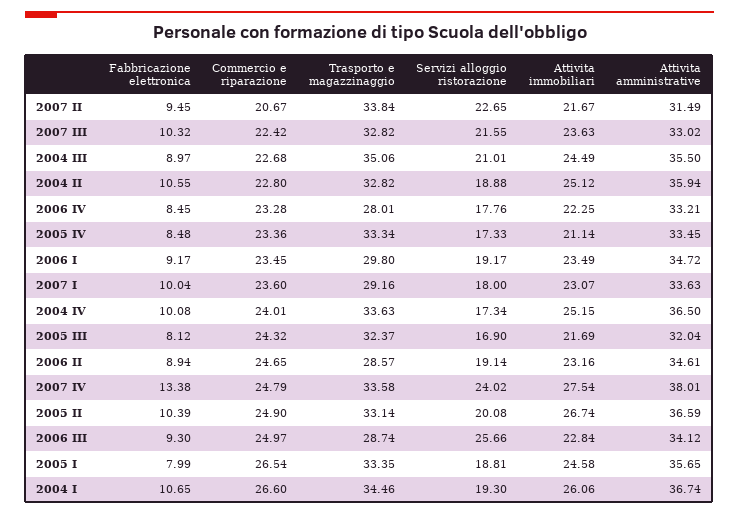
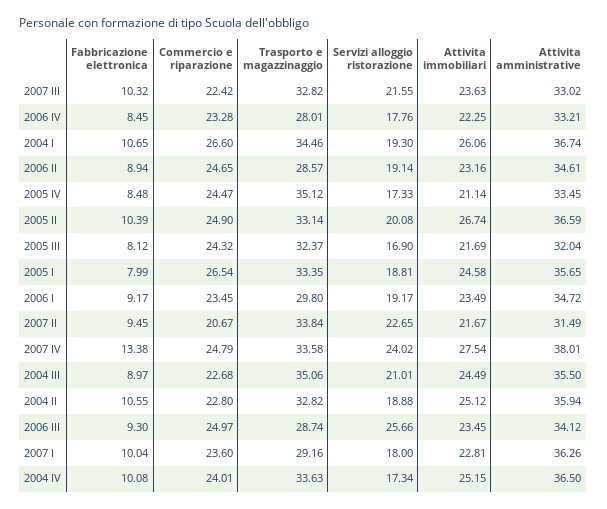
Commercio e riparazione, 2005 IV: 23.36 -> 24.47
Trasporto e magazzinaggio, 2005 IV: 33.34 -> 35.12
Attivita immobiliari, 2007 I: 23.07 -> 22.81
Attivita amministrative, 2007 I: 33.63 -> 36.26
Attivita immobiliari, 2006 III: 22.84 -> 23.45

